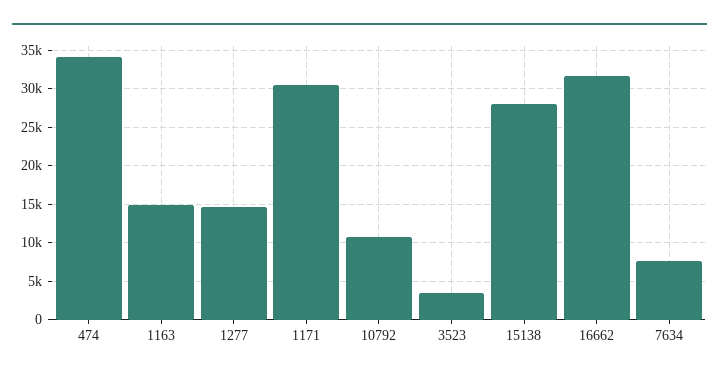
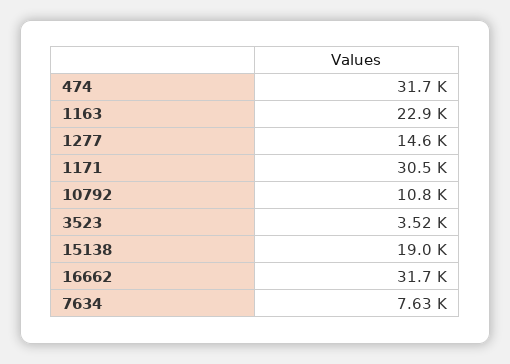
474: 34000 -> 31700
1163: 15000 -> 22900
15138: 28000 -> 19000

